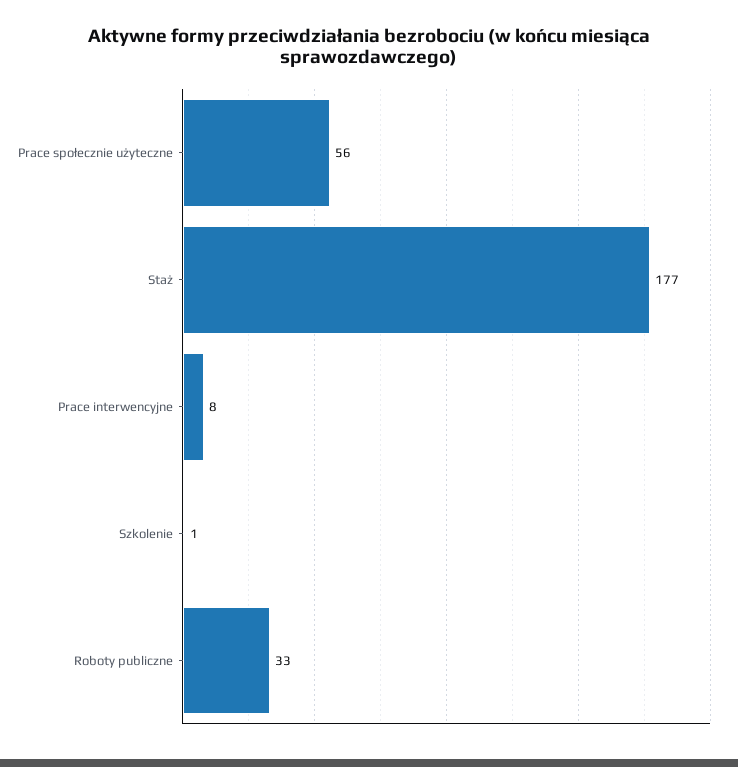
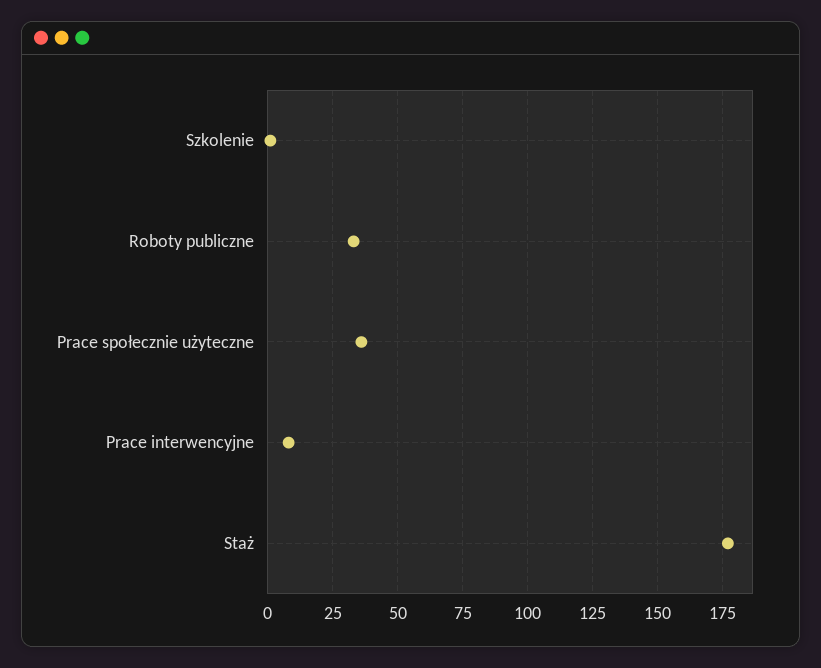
Prace społecznie użyteczne: 56 -> 35

